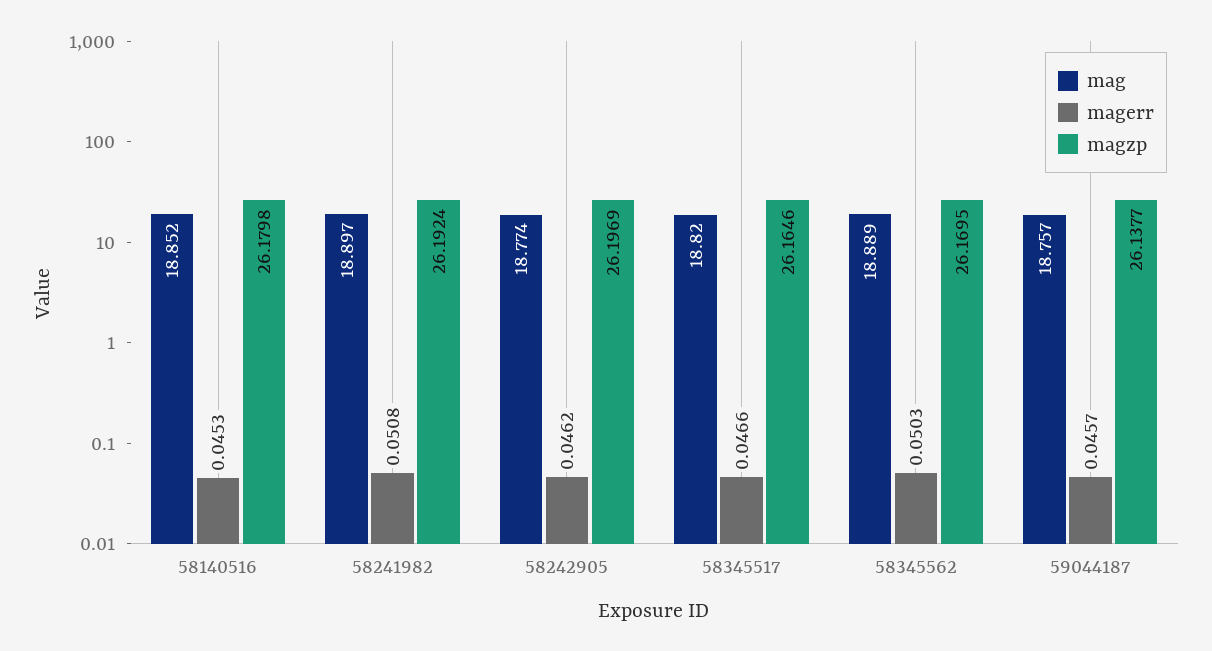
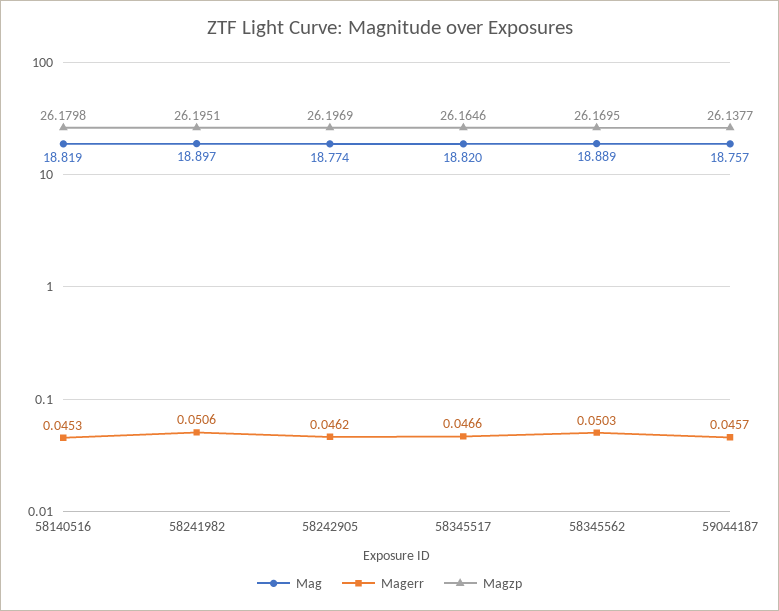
mag, 58140516: 18.852 -> 18.819
magerr, 58241982: 0.0508 -> 0.0506
magzp, 58241982: 26.1924 -> 26.1951

